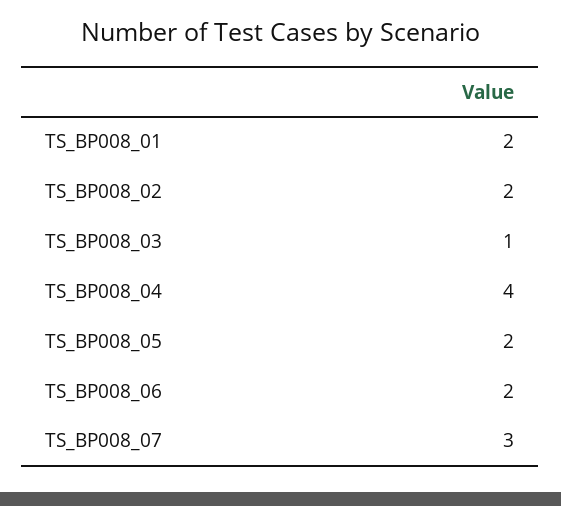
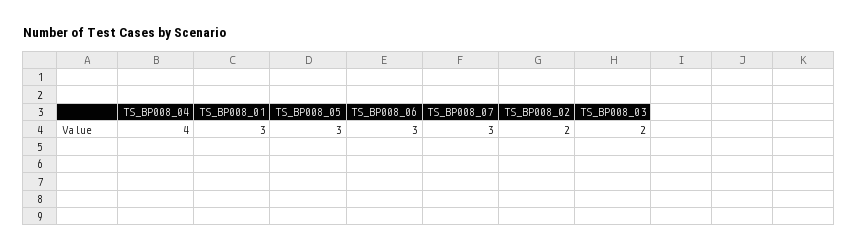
TS_BP008_01: 2 -> 3
TS_BP008_03: 1 -> 2
TS_BP008_05: 2 -> 3
TS_BP008_06: 2 -> 3

